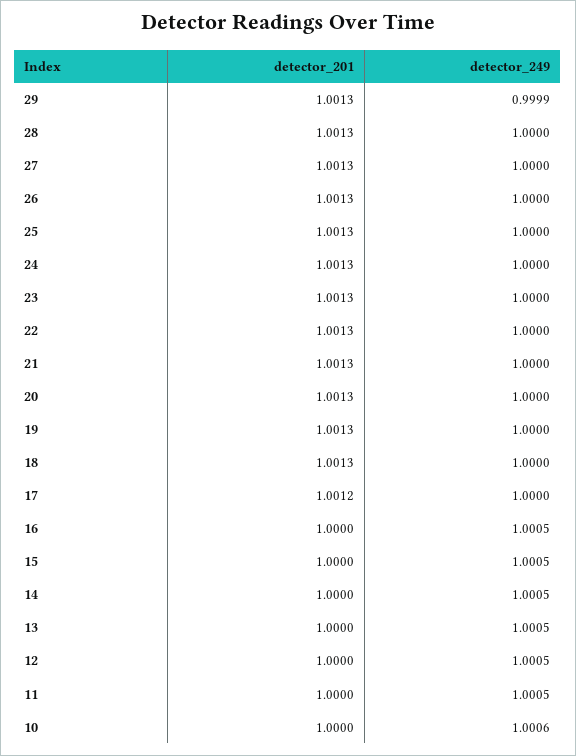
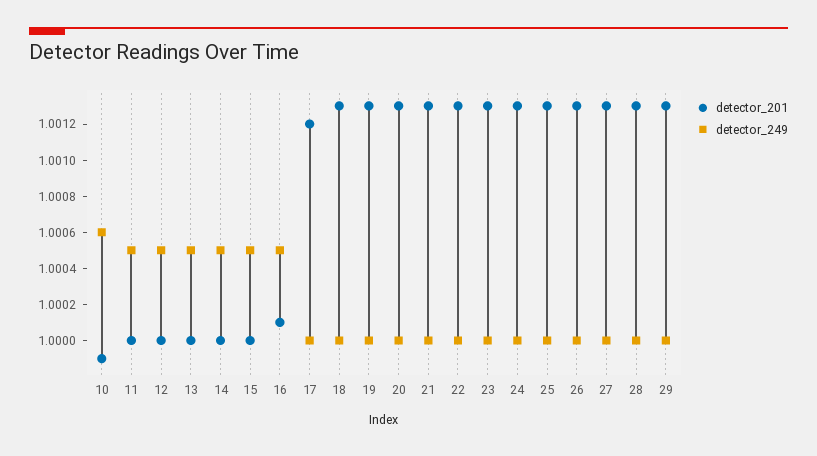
detector_249, 29: 0.9999 -> 1
detector_201, 16: 1 -> 1.0001
detector_201, 10: 1 -> 0.9999

